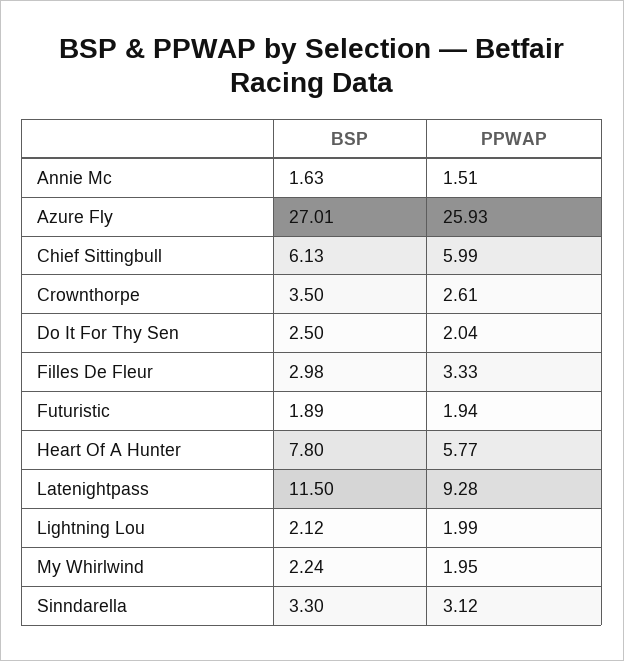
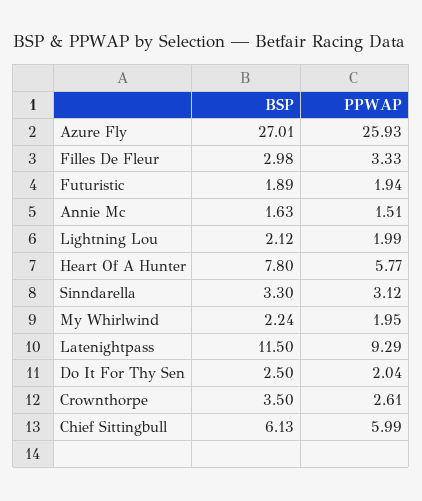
PPWAP, Latenightpass: 9.28 -> 9.29

